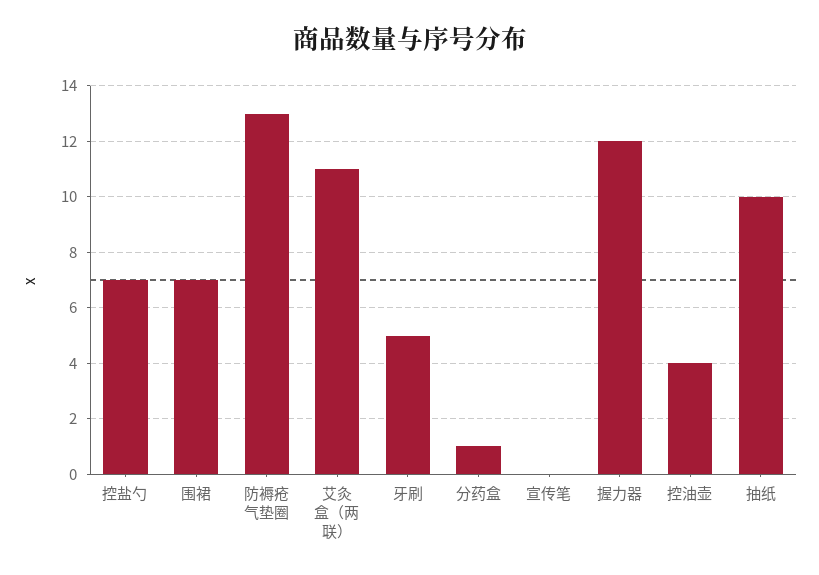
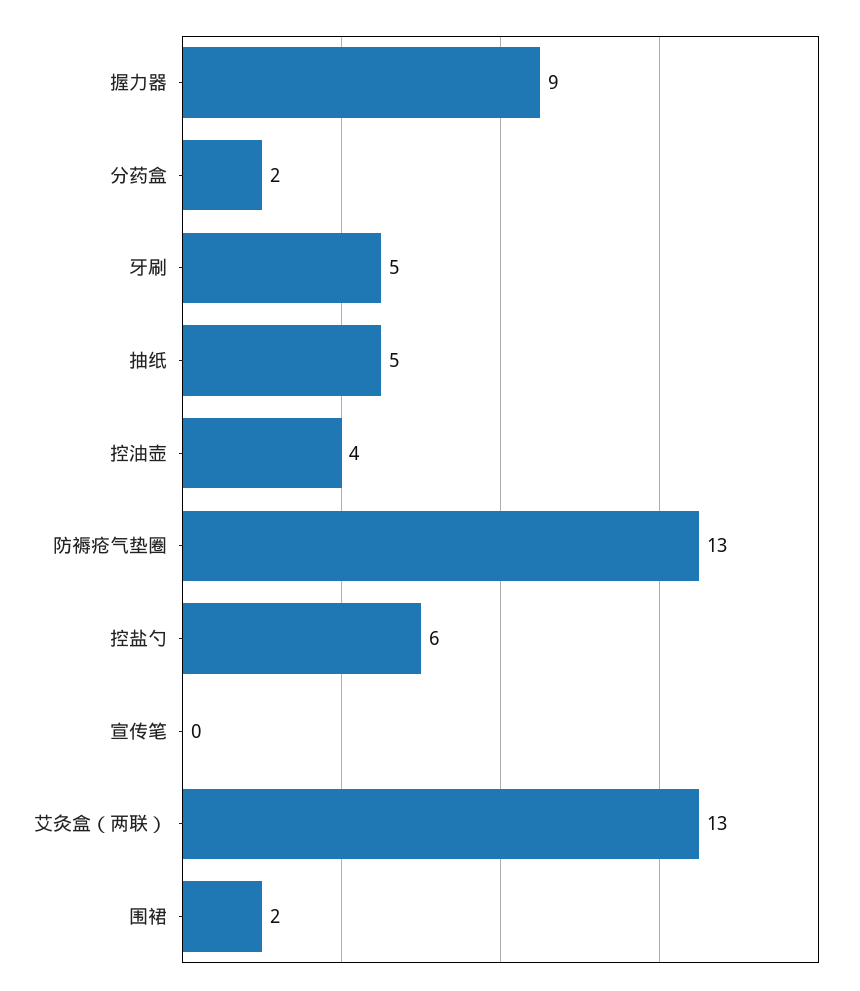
控盐勺: 7 -> 6
围裙: 7 -> 2
艾灸盒（两联）: 11 -> 13
分药盒: 1 -> 2
握力器: 12 -> 9
抽纸: 10 -> 5

